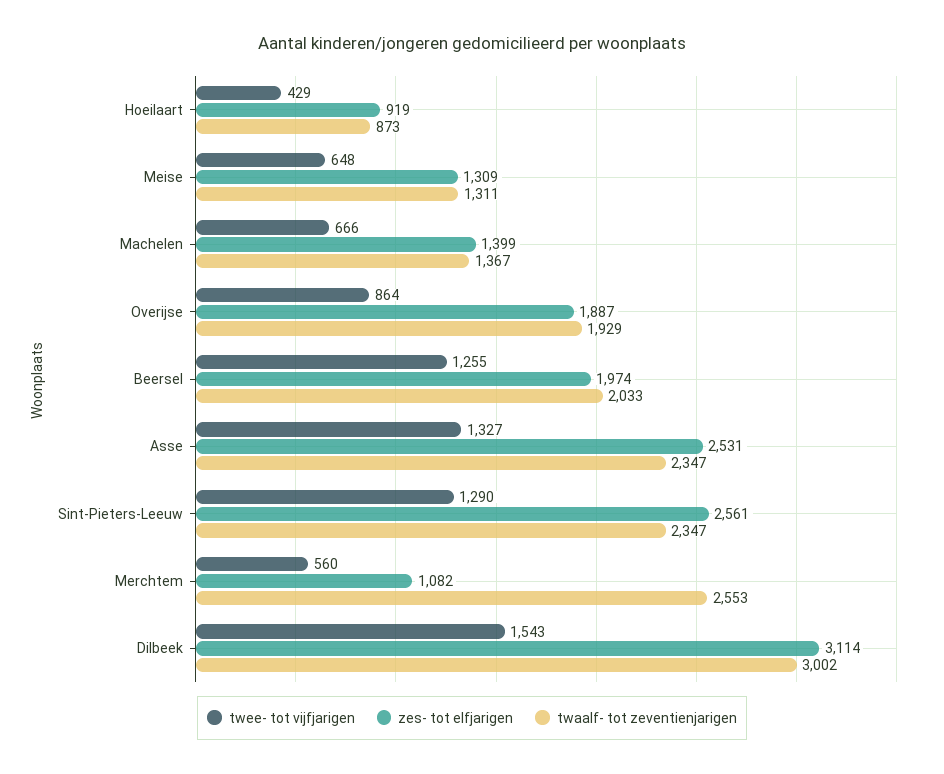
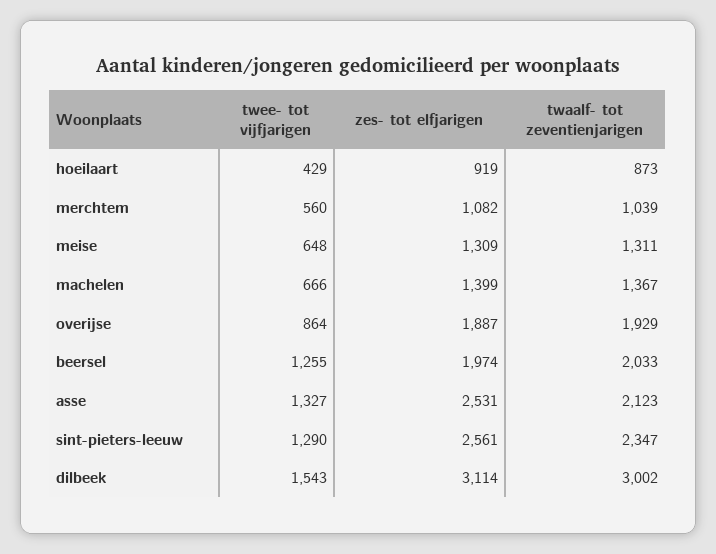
twaalf- tot zeventienjarigen, Asse: 2347 -> 2123
twaalf- tot zeventienjarigen, Merchtem: 2553 -> 1039

